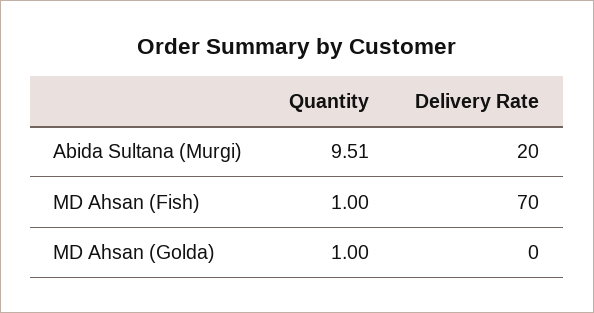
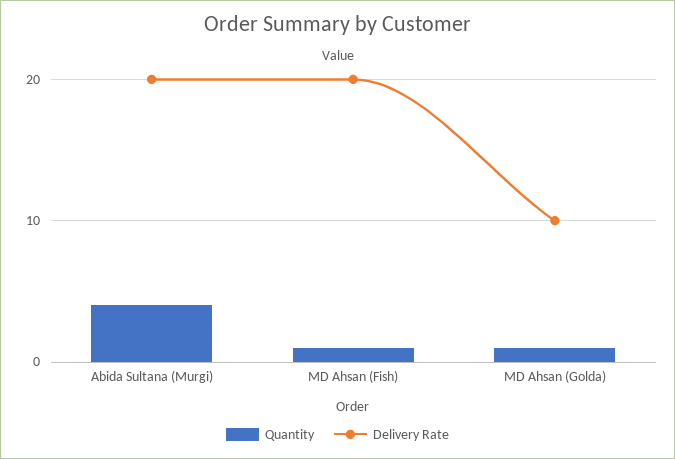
Quantity, Abida Sultana (Murgi): 9.51 -> 4
Delivery Rate, MD Ahsan (Fish): 70 -> 20
Delivery Rate, MD Ahsan (Golda): 0 -> 10

